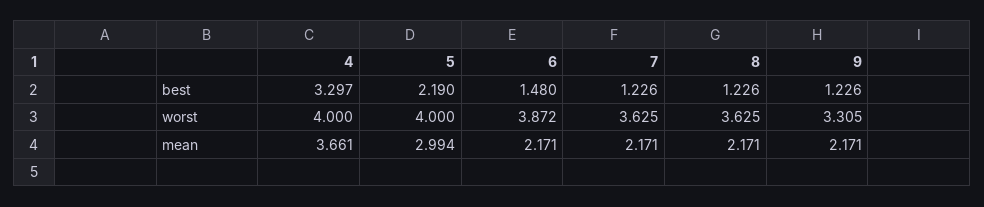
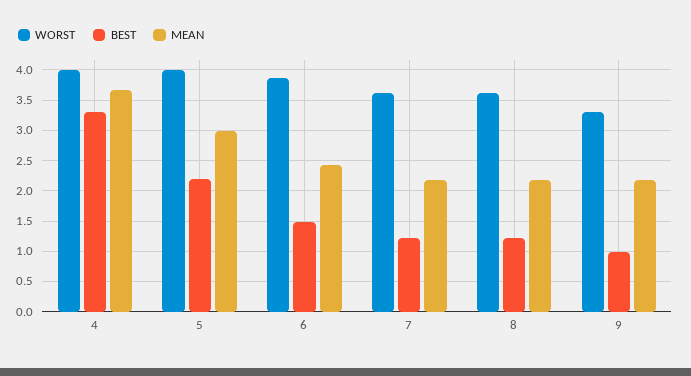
best, 9: 1.226 -> 1
mean, 6: 2.171 -> 2.4

